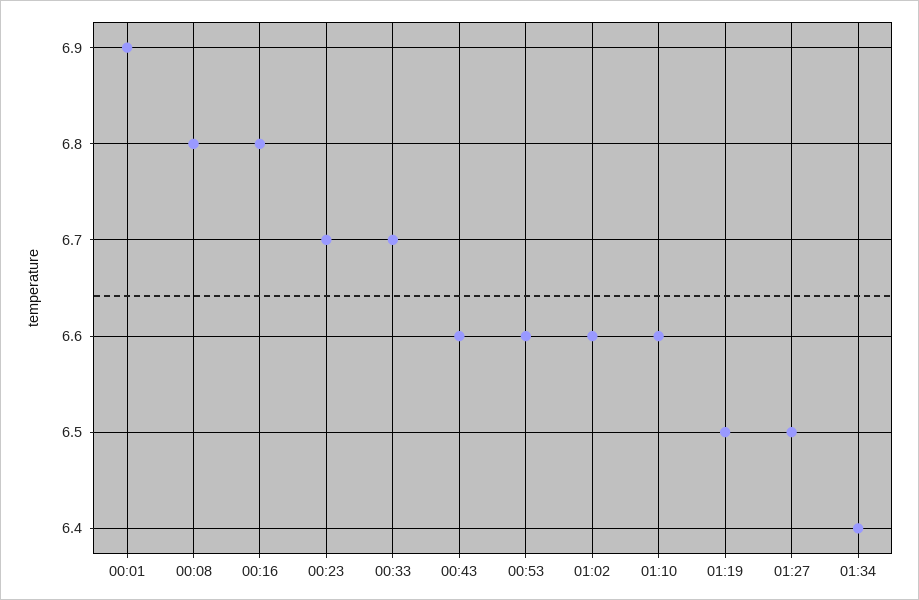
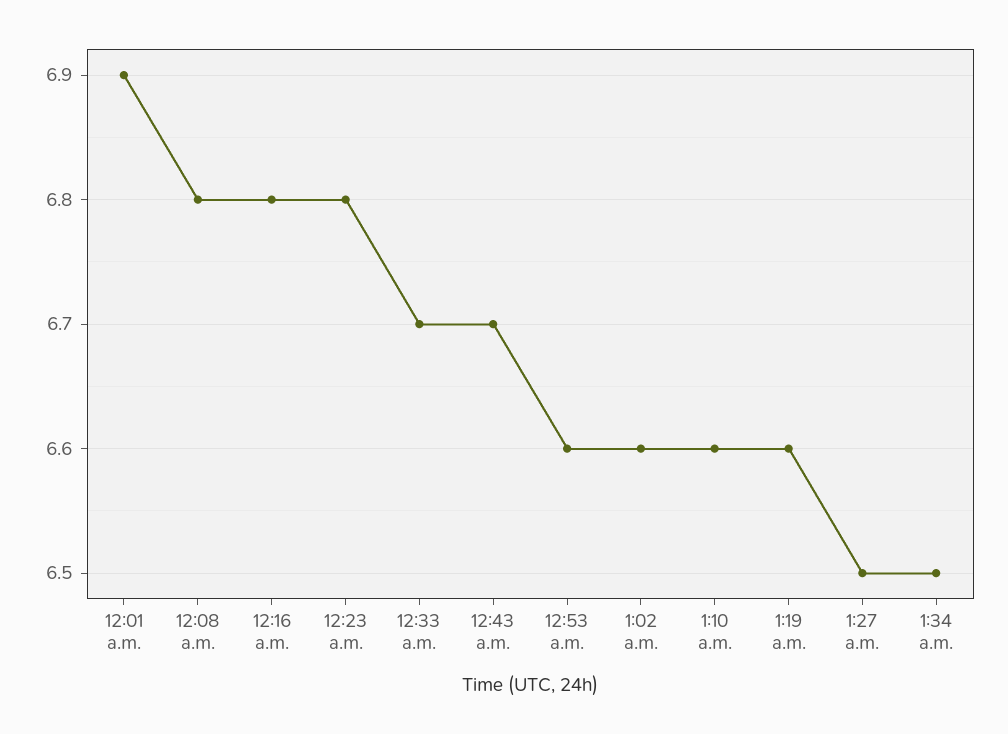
00:23: 6.7 -> 6.8
00:43: 6.6 -> 6.7
01:19: 6.5 -> 6.6
01:34: 6.4 -> 6.5

